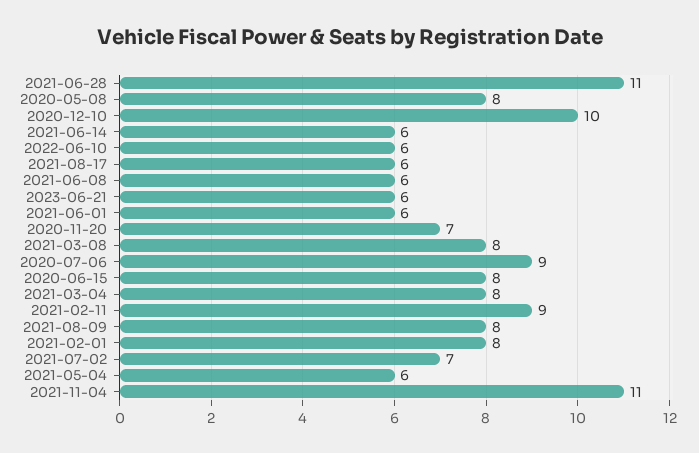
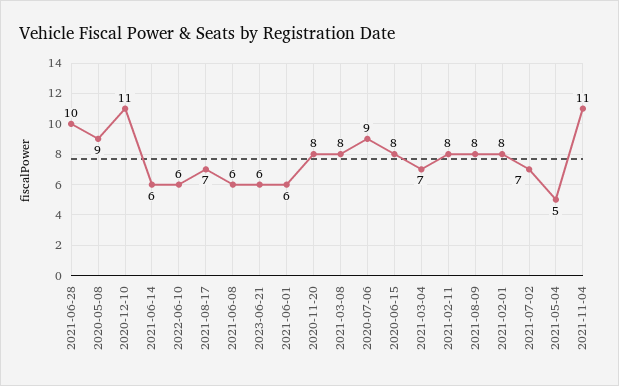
2021-06-28: 11 -> 10
2020-05-08: 8 -> 9
2020-12-10: 10 -> 11
2021-08-17: 6 -> 7
2020-11-20: 7 -> 8
2021-03-04: 8 -> 7
2021-02-11: 9 -> 8
2021-05-04: 6 -> 5

